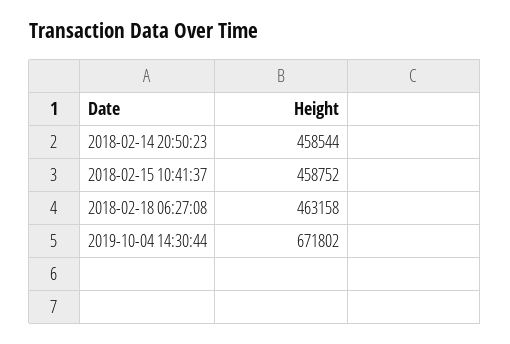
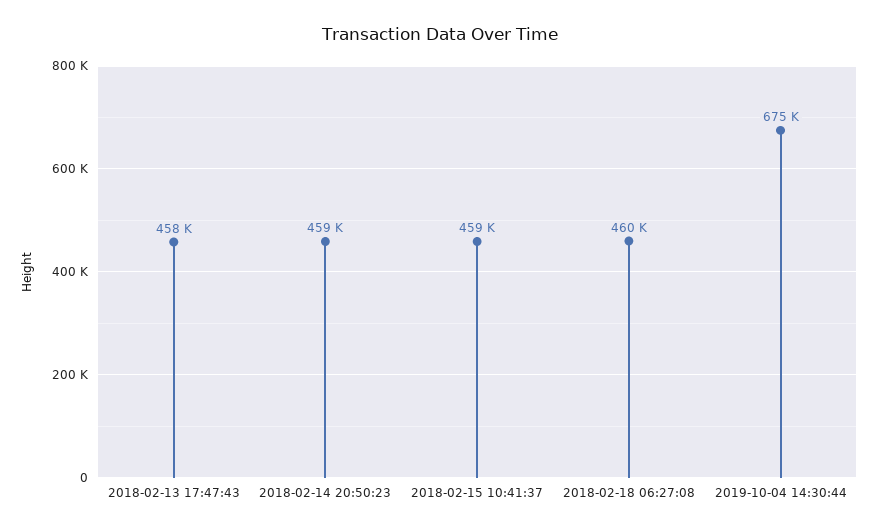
2018-02-18 06:27:08: 463158 -> 460000
2019-10-04 14:30:44: 671802 -> 675000
2018-02-13 17:47:43: none -> 458000

